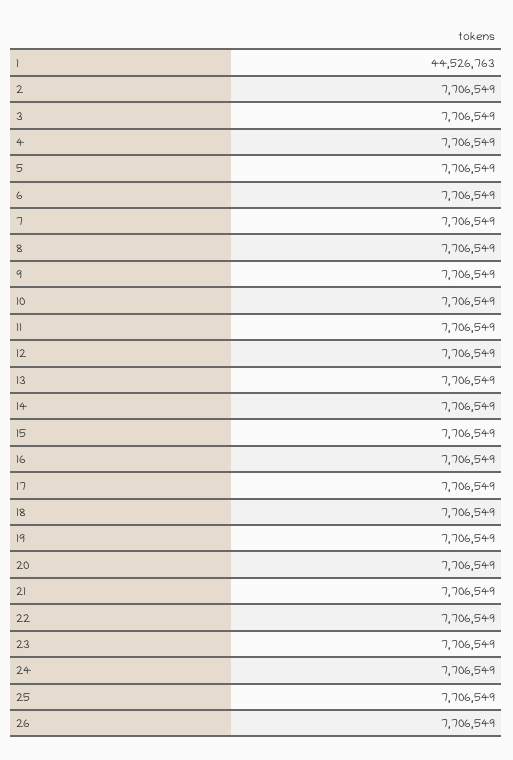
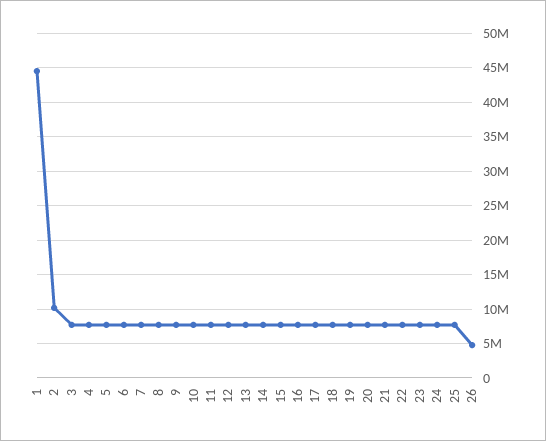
2: 7706549 -> 10000000
26: 7706549 -> 5000000

